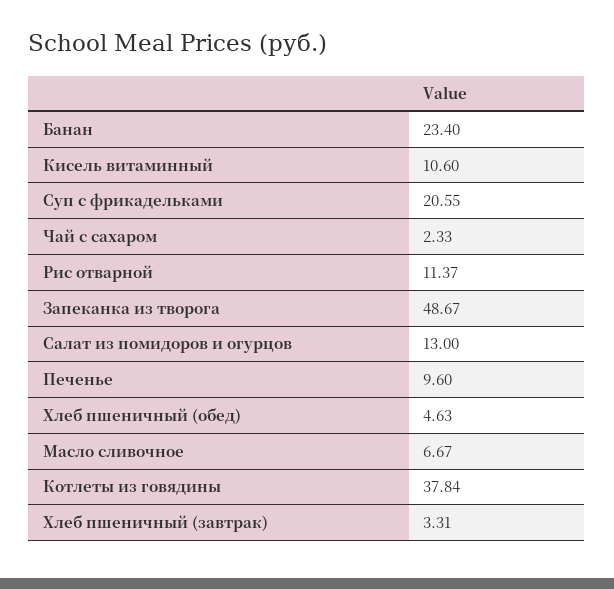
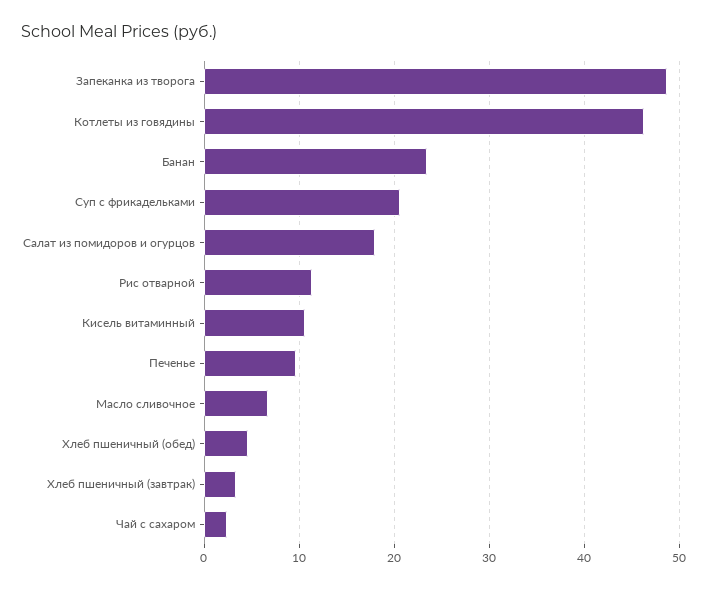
Салат из помидоров и огурцов: 13 -> 18
Котлеты из говядины: 37.84 -> 46

